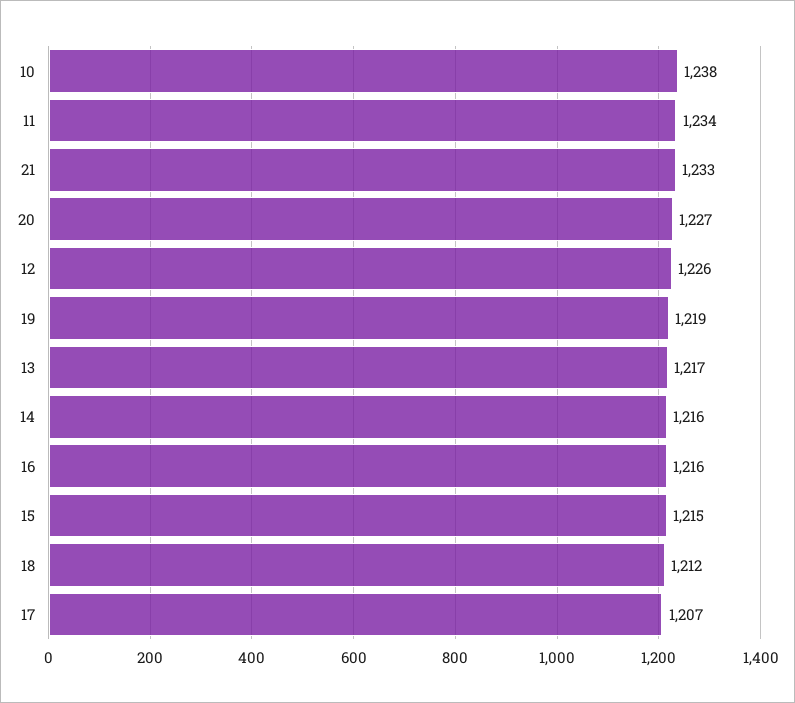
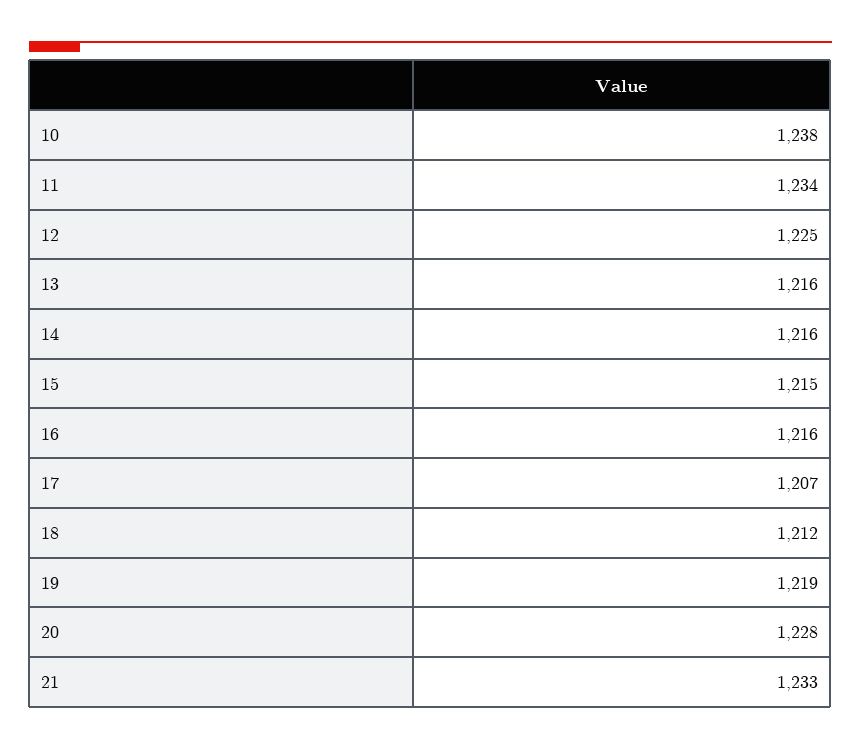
20: 1227 -> 1228
12: 1226 -> 1225
13: 1217 -> 1216

